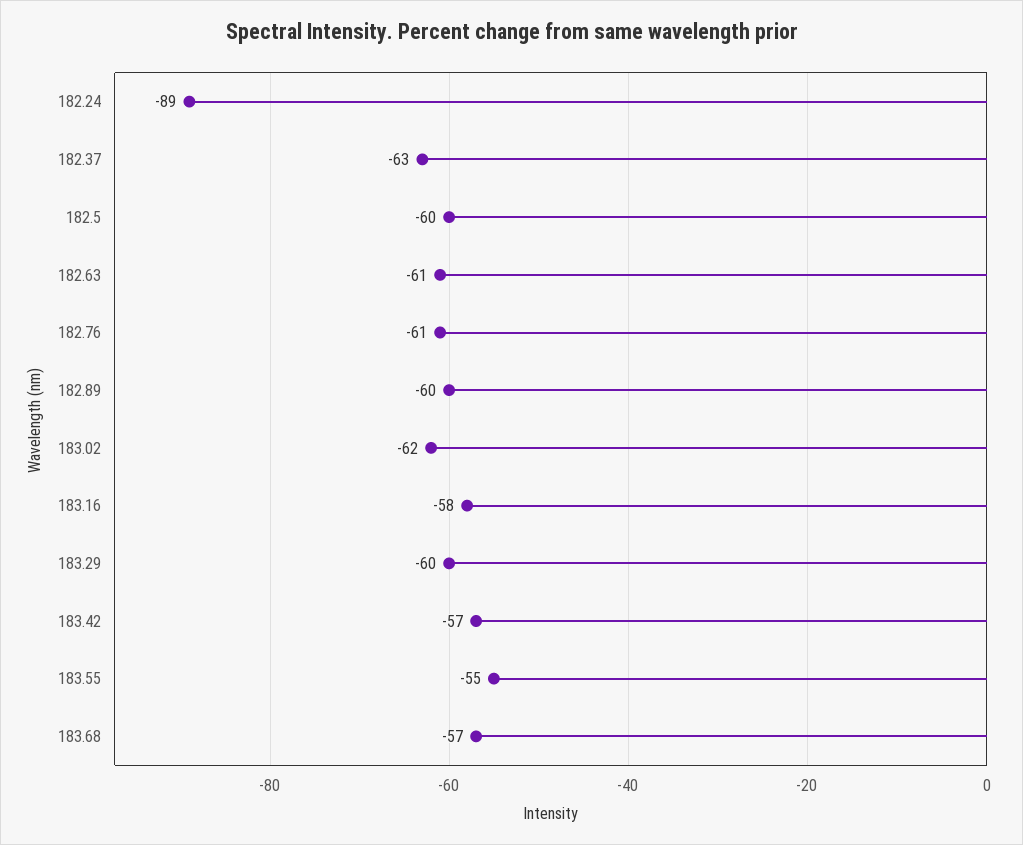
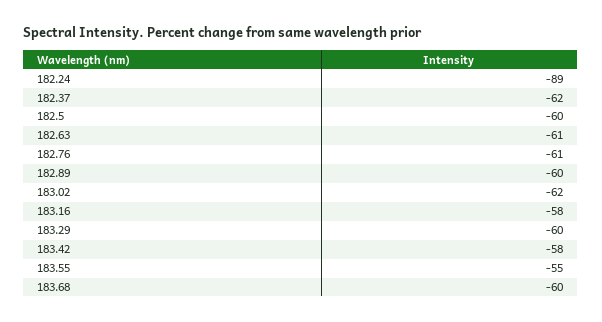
182.37: -63 -> -62
183.42: -57 -> -58
183.68: -57 -> -60

